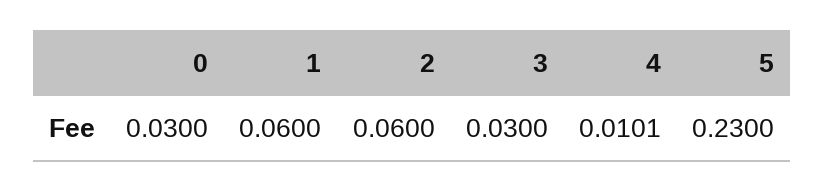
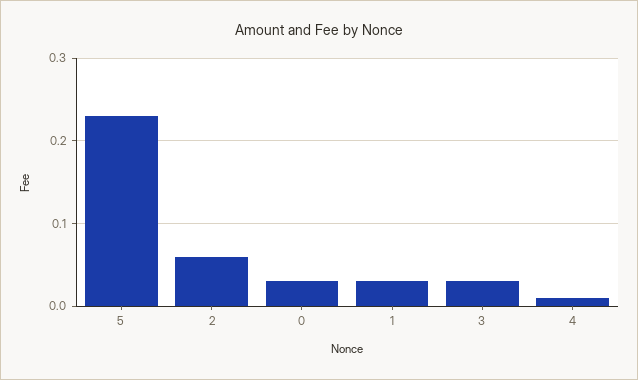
1: 0.06 -> 0.03

